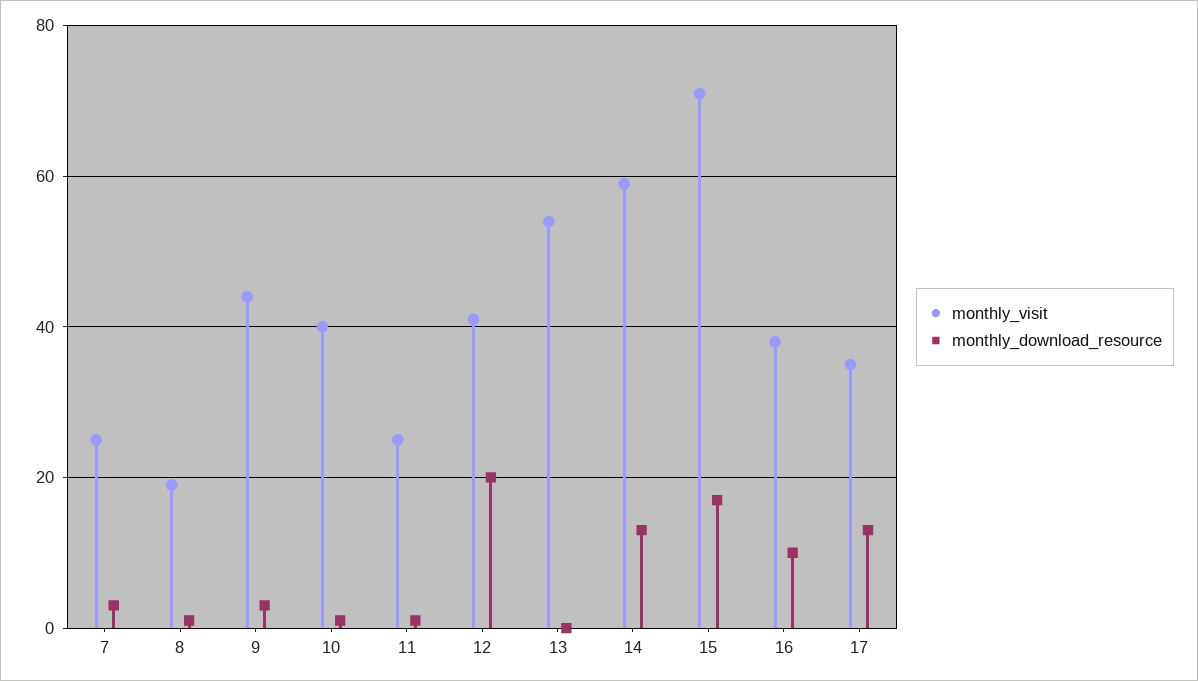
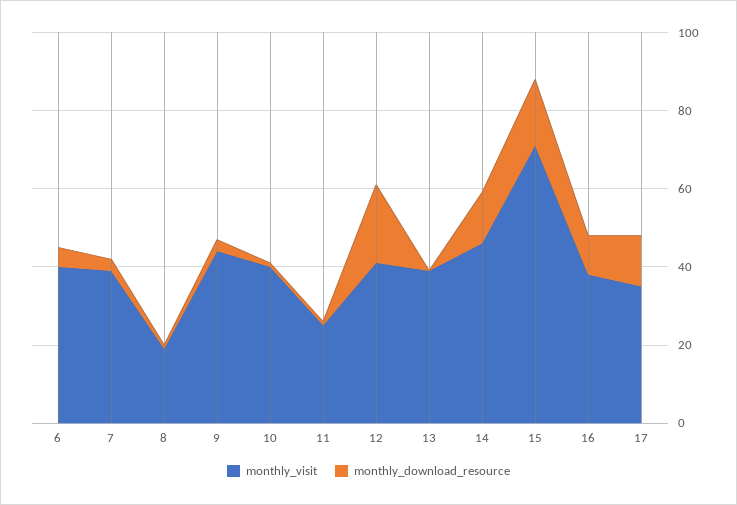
monthly_visit, 7: 25 -> 40
monthly_visit, 13: 55 -> 40
monthly_visit, 14: 60 -> 45
monthly_visit, 6: none -> 40
monthly_download_resource, 6: none -> 5

